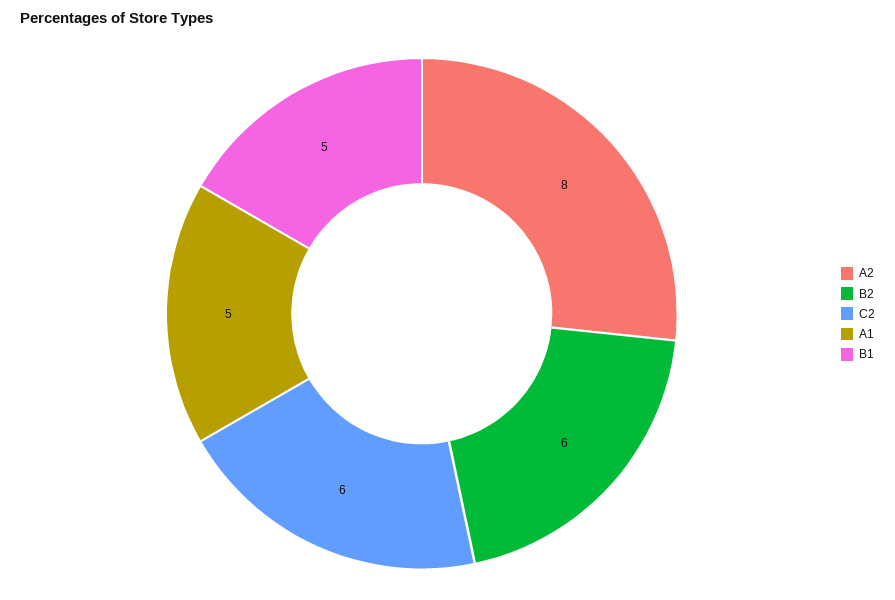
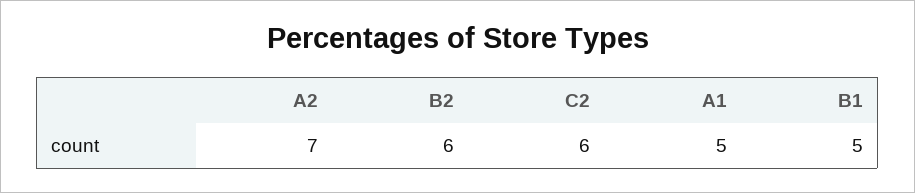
A2: 8 -> 7

